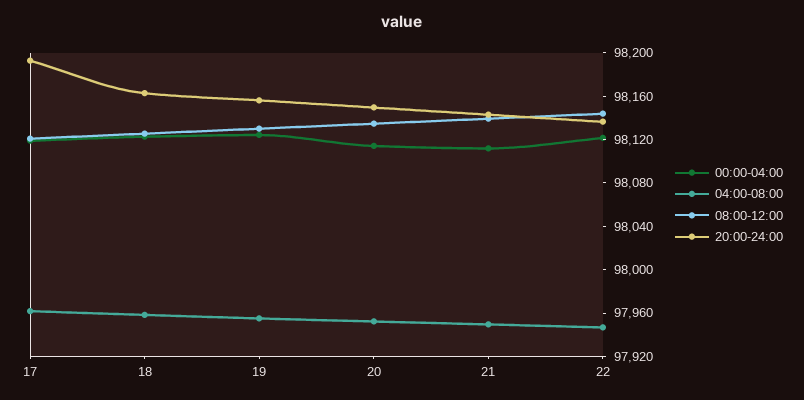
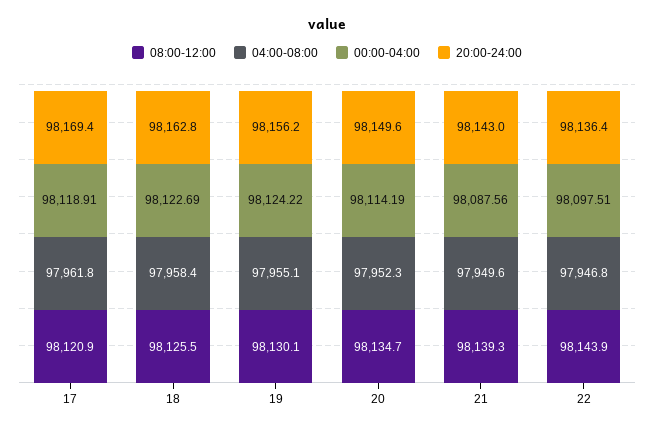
20:00-24:00, 17: 98190 -> 98169.4
00:00-04:00, 21: 98110 -> 98087.56
00:00-04:00, 22: 98120 -> 98097.51

